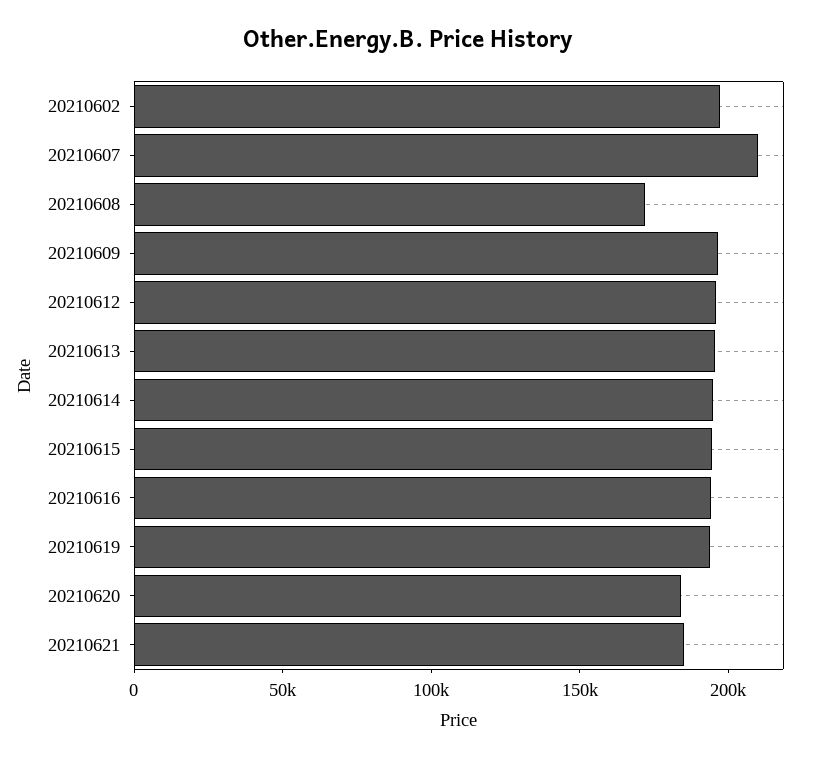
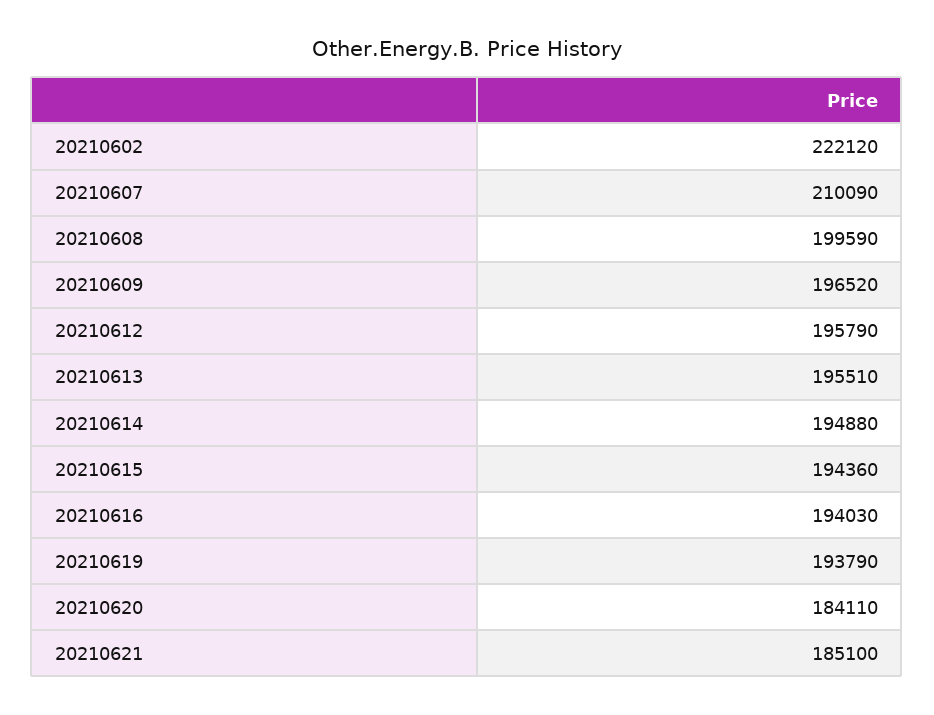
20210602: 200000 -> 222120
20210608: 170000 -> 199590

